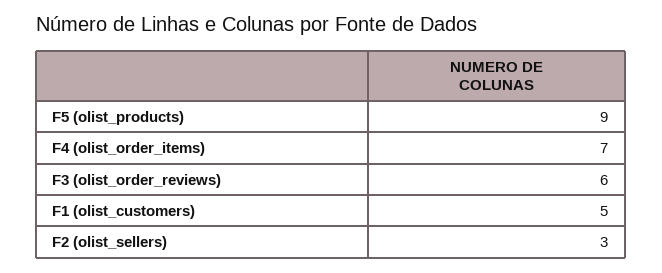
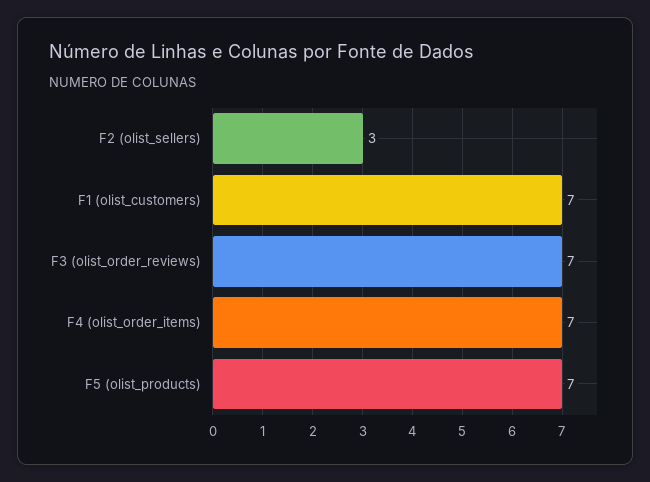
F5 (olist_products): 9 -> 7
F3 (olist_order_reviews): 6 -> 7
F1 (olist_customers): 5 -> 7

